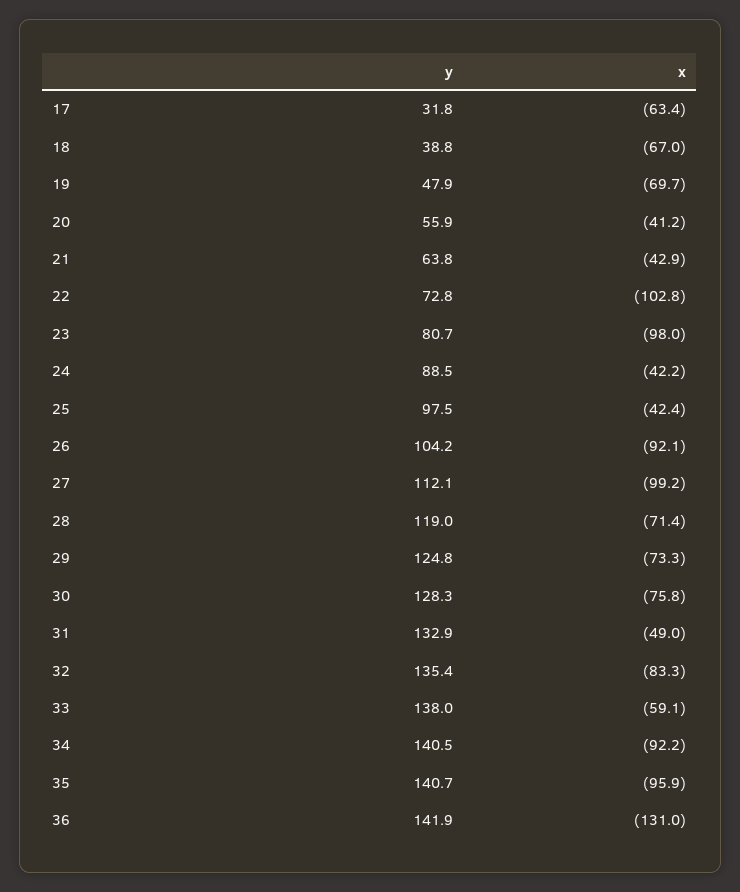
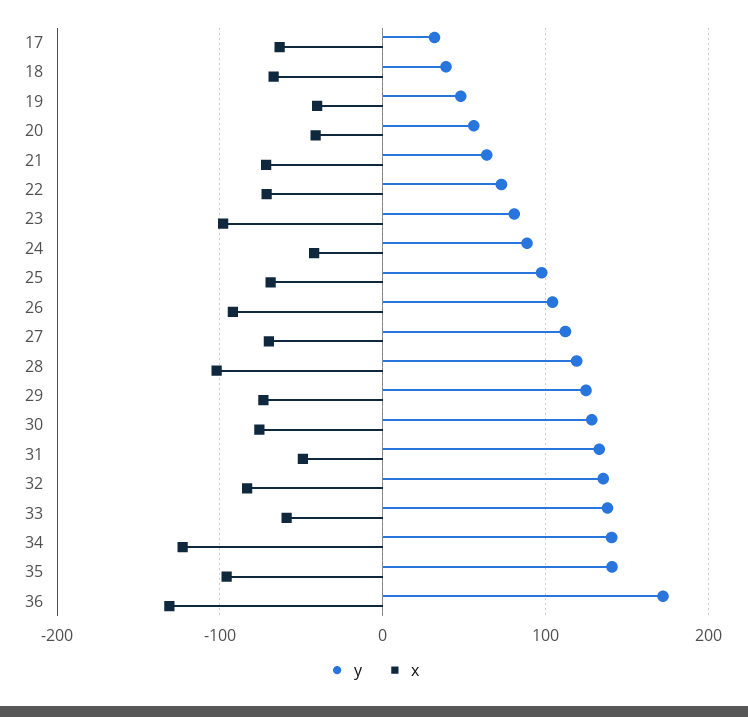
x, 19: -69.7 -> -40
x, 21: -42.9 -> -70
x, 22: -102.8 -> -70
x, 25: -42.4 -> -70
x, 27: -99.2 -> -70
x, 28: -71.4 -> -100
x, 34: -92.2 -> -120
y, 36: 141.9 -> 170

